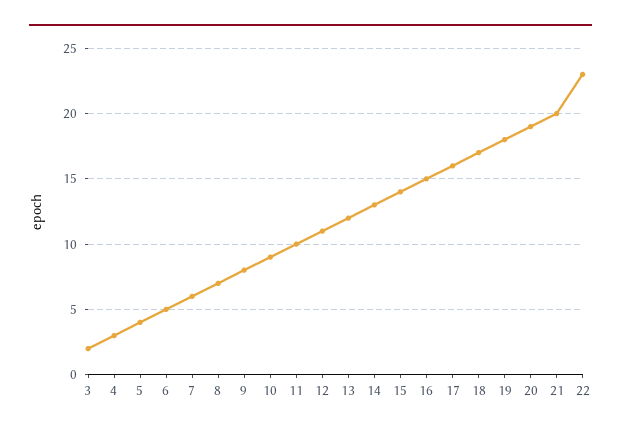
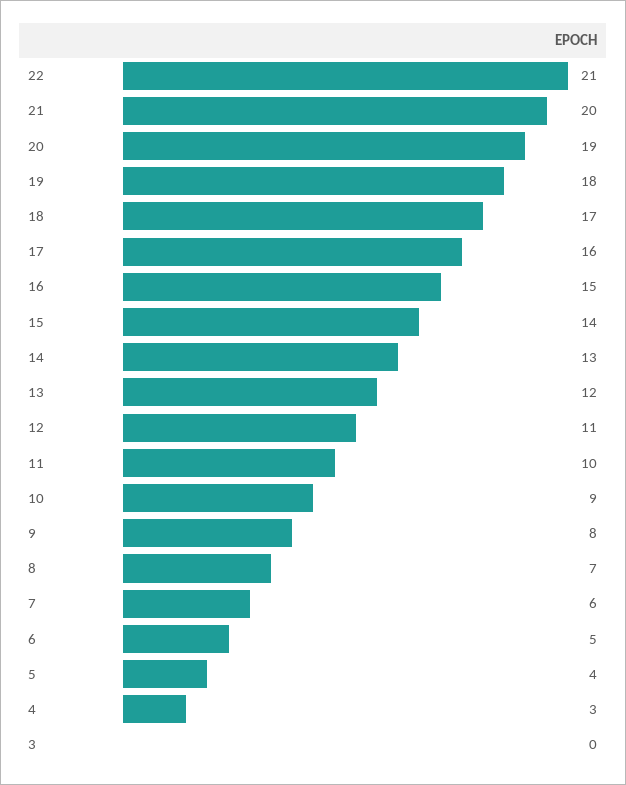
3: 2 -> 0
22: 23 -> 21

